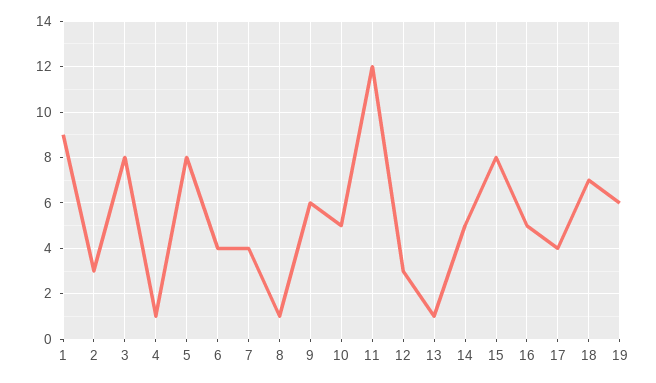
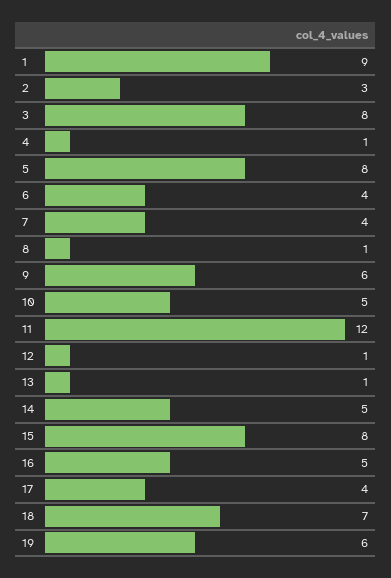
12: 3 -> 1

